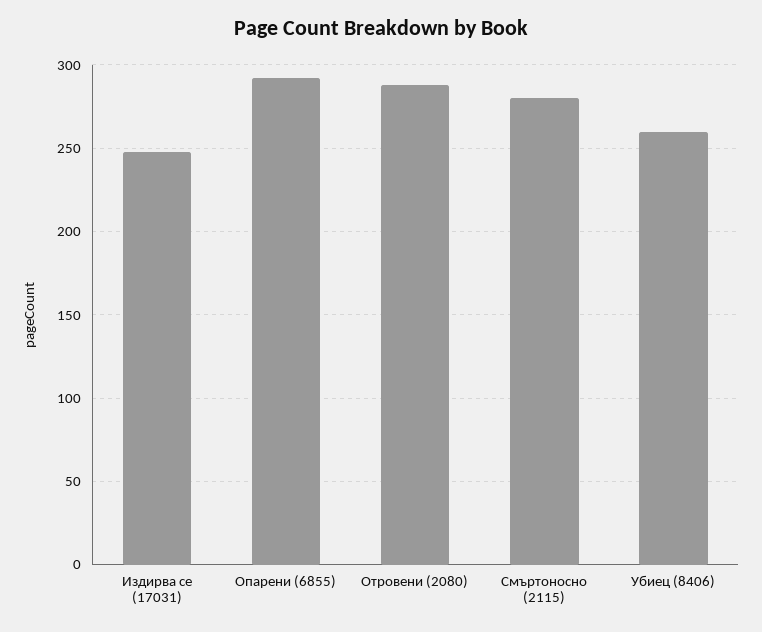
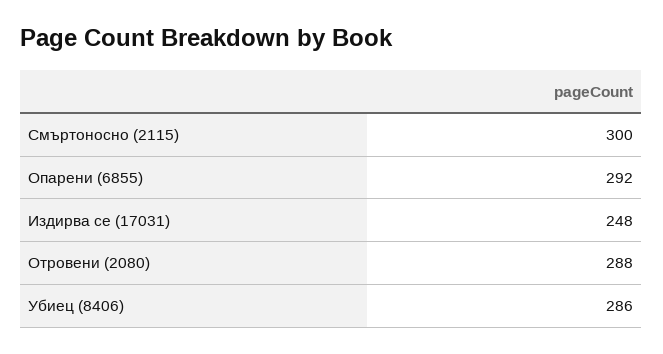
Смъртоносно (2115): 280 -> 300
Убиец (8406): 260 -> 286

